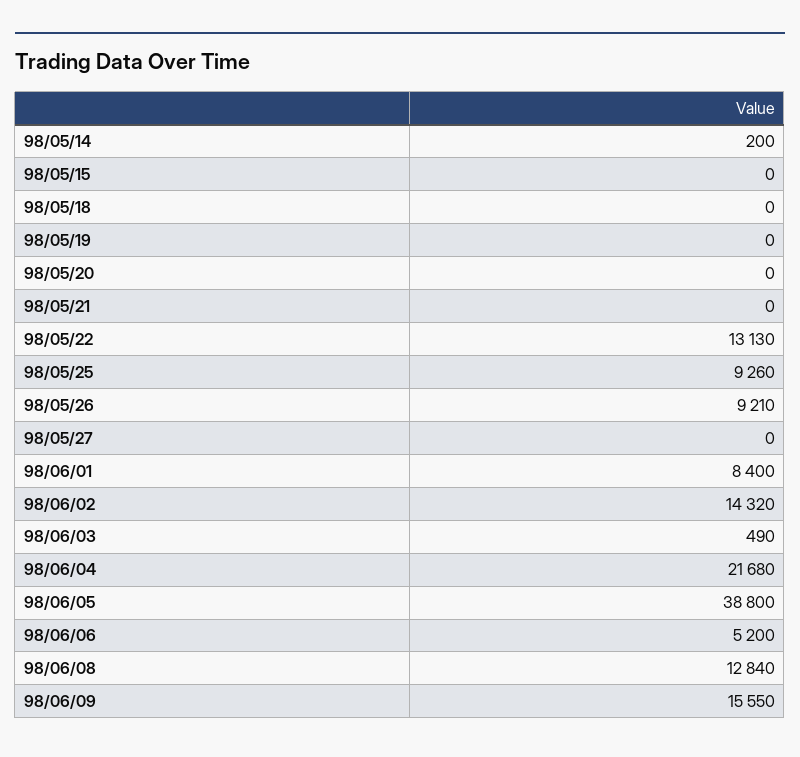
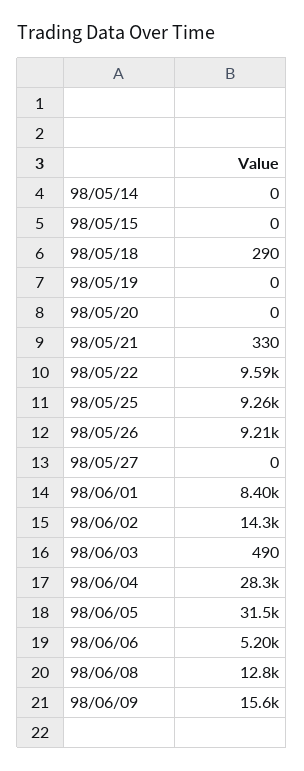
98/05/14: 200 -> 0
98/05/18: 0 -> 290
98/05/21: 0 -> 330
98/05/22: 13130 -> 9590
98/06/04: 21680 -> 28300
98/06/05: 38800 -> 31500

